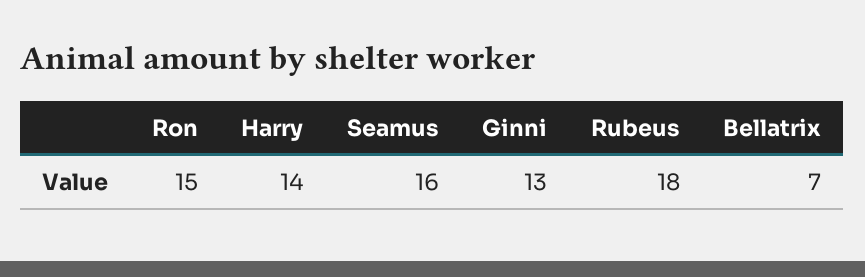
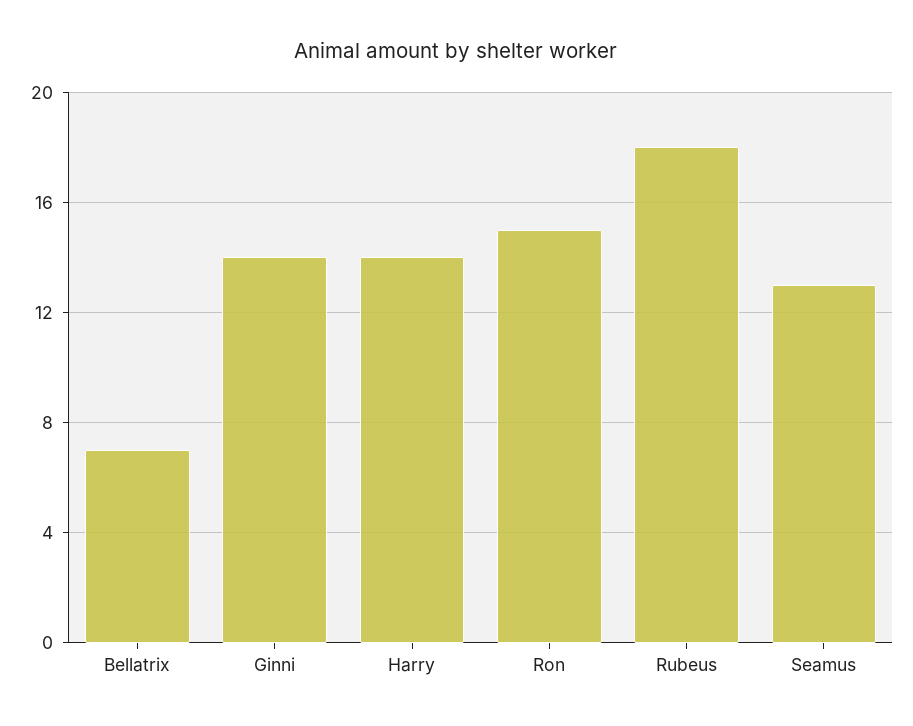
Seamus: 16 -> 13
Ginni: 13 -> 14

